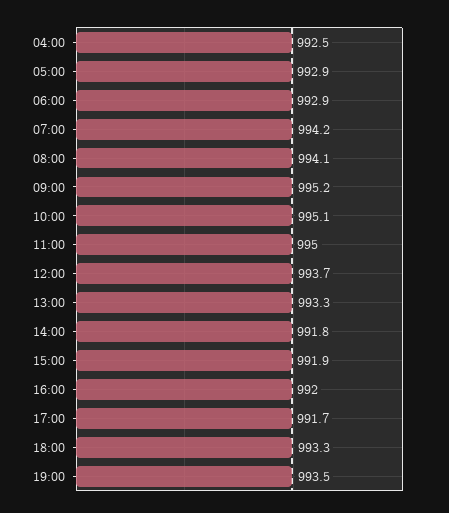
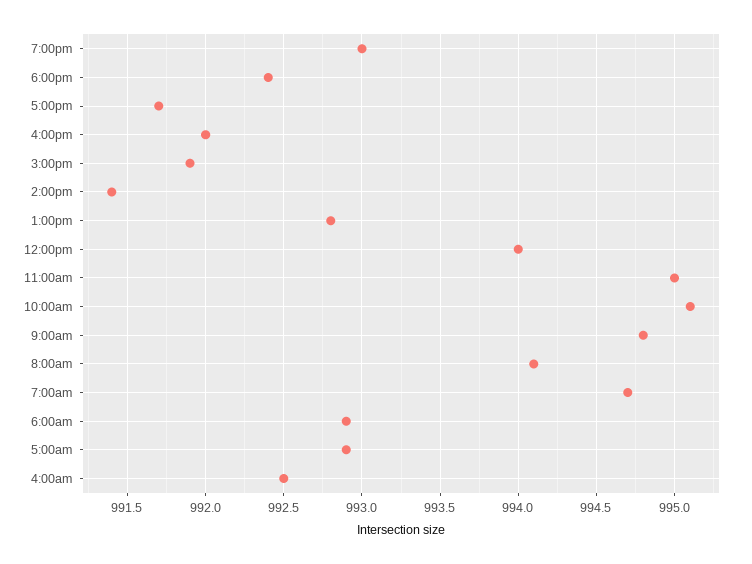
07:00: 994.2 -> 994.7
09:00: 995.2 -> 994.8
12:00: 993.7 -> 994
13:00: 993.3 -> 992.8
14:00: 991.8 -> 991.4
18:00: 993.3 -> 992.4
19:00: 993.5 -> 993

